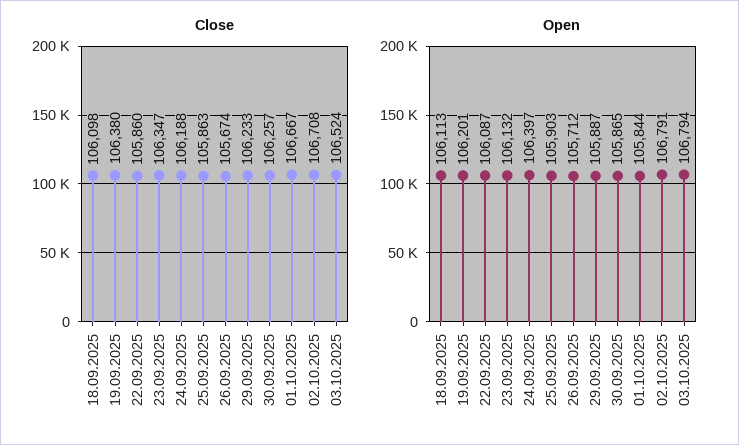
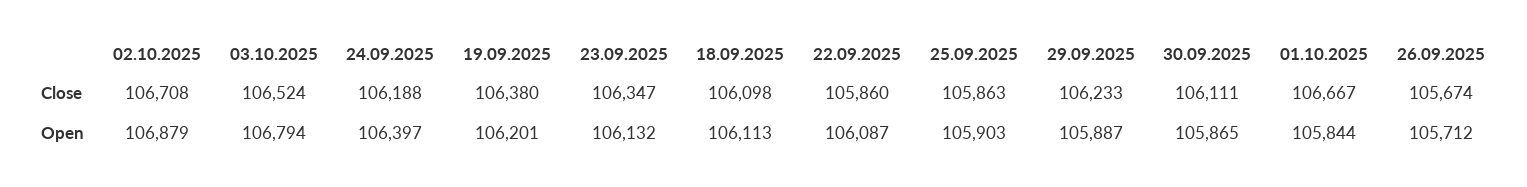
Close, 30.09.2025: 106257 -> 106111
Open, 02.10.2025: 106791 -> 106879

